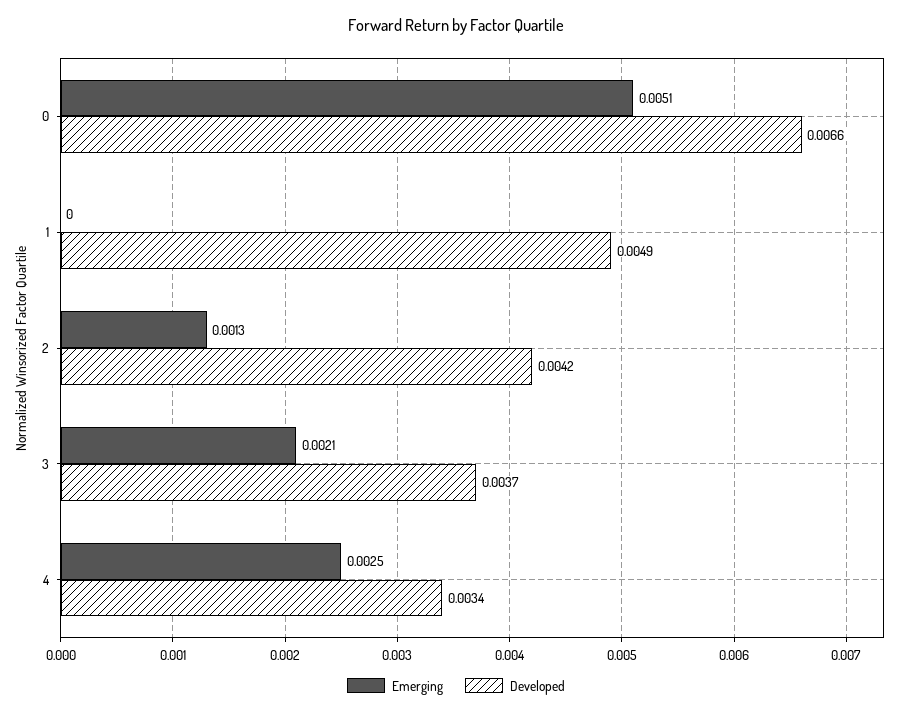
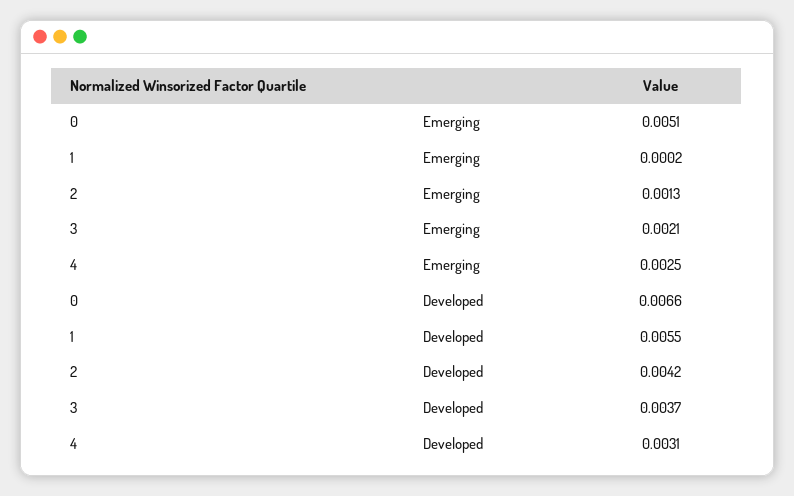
Emerging, 1: 0 -> 0.0002
Developed, 1: 0.0049 -> 0.0055
Developed, 4: 0.0034 -> 0.0031

